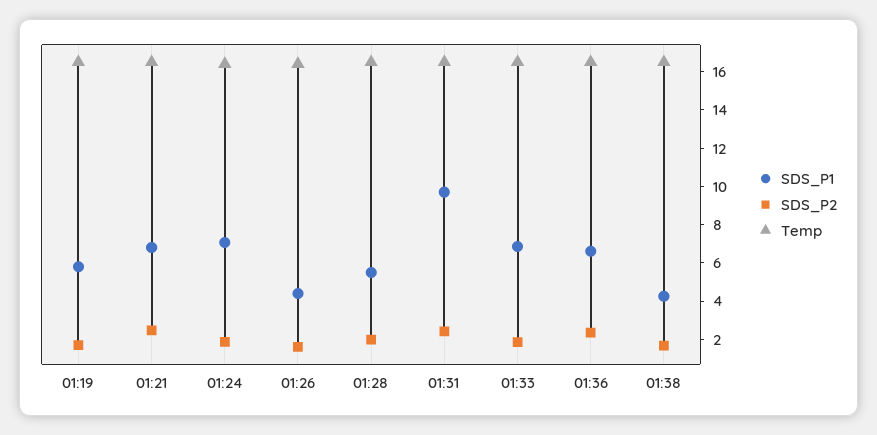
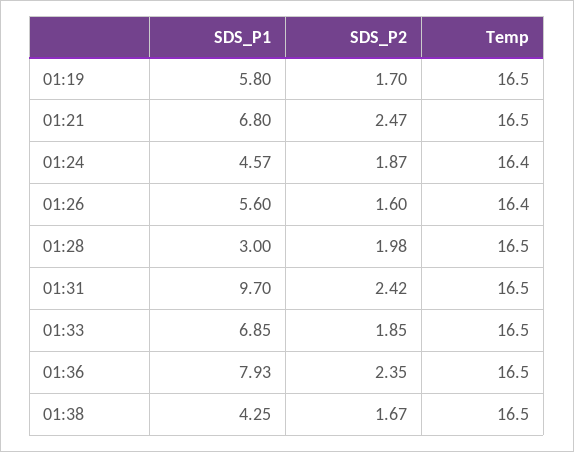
SDS_P1, 01:24: 7 -> 4.57
SDS_P1, 01:26: 4.5 -> 5.6
SDS_P1, 01:28: 5.5 -> 3
SDS_P1, 01:36: 6.5 -> 7.93

